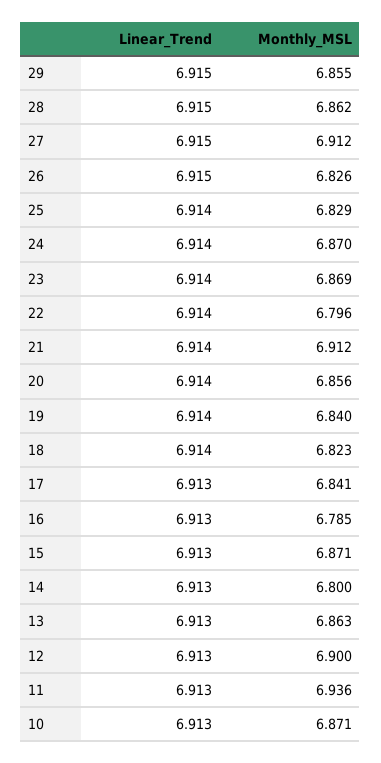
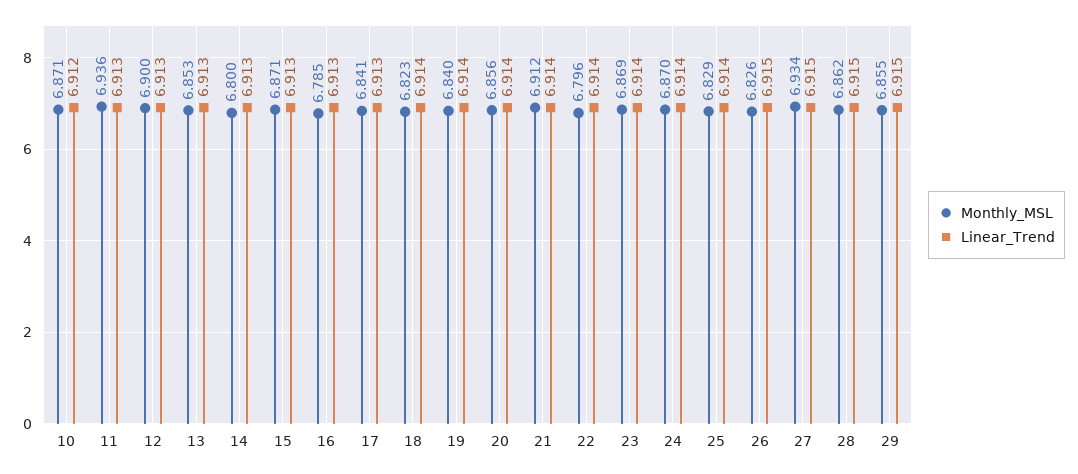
Monthly_MSL, 27: 6.912 -> 6.934
Monthly_MSL, 13: 6.863 -> 6.853
Linear_Trend, 10: 6.913 -> 6.912

